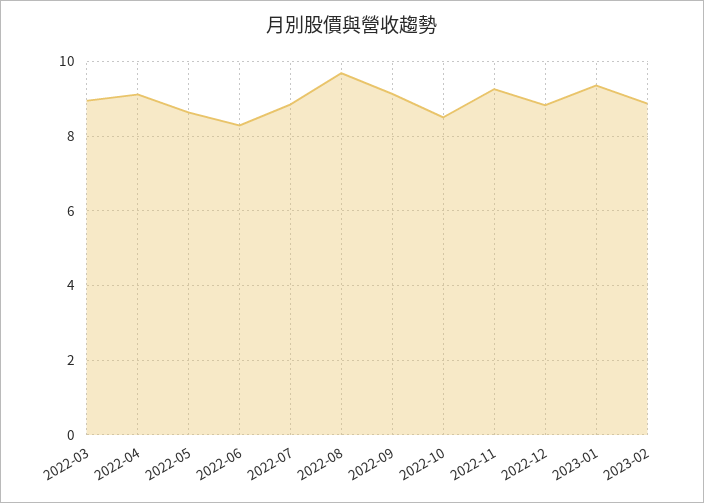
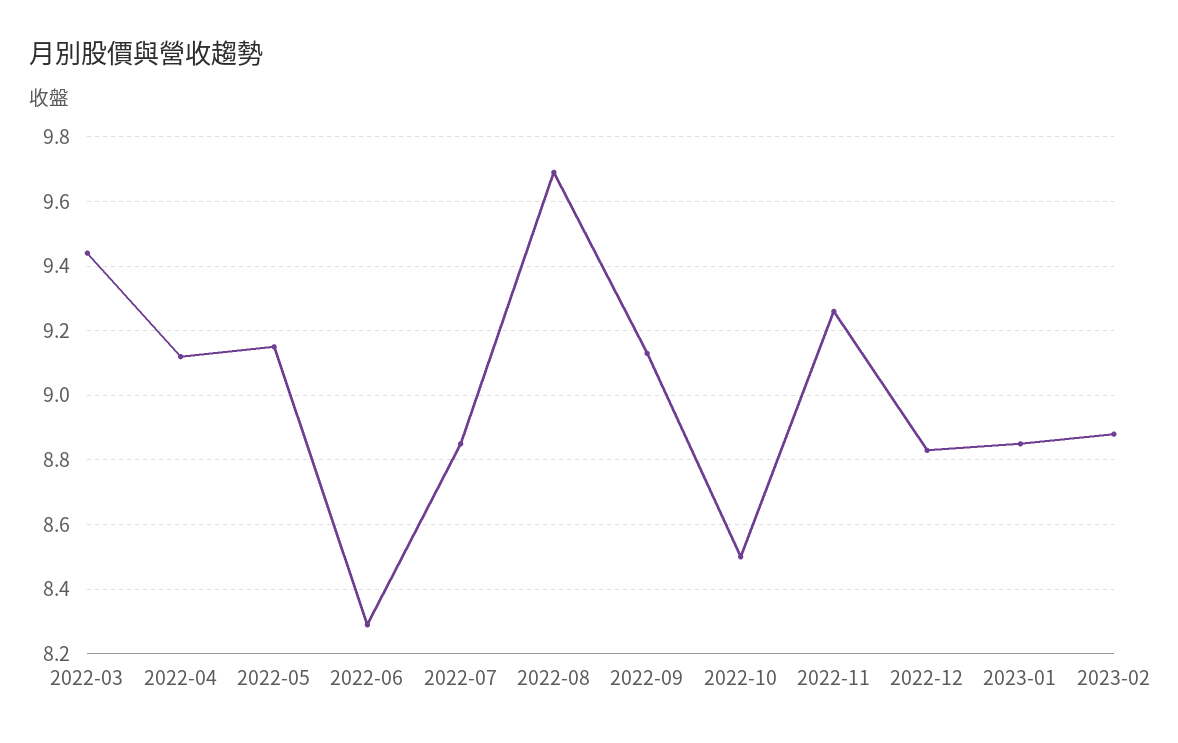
2022-03: 9 -> 9.45
2022-05: 8.6 -> 9.15
2023-01: 9.4 -> 8.85

